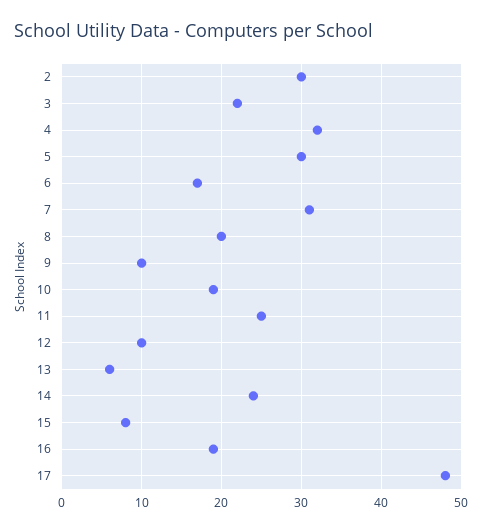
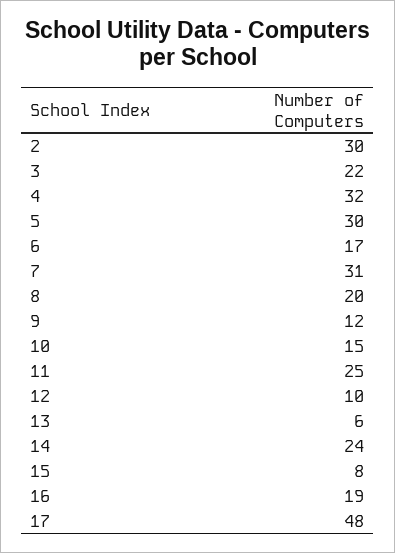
9: 10 -> 12
10: 19 -> 15

